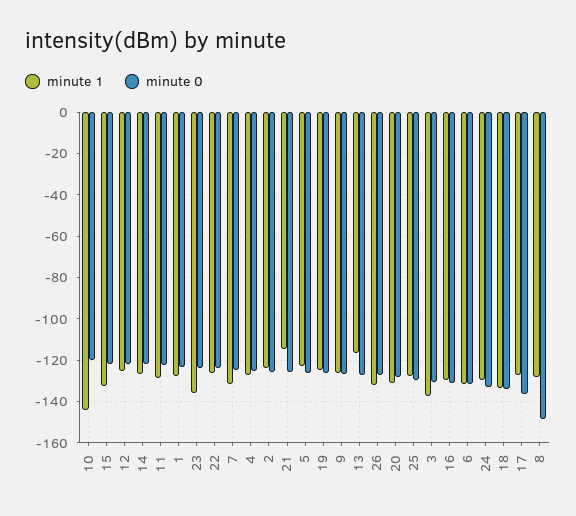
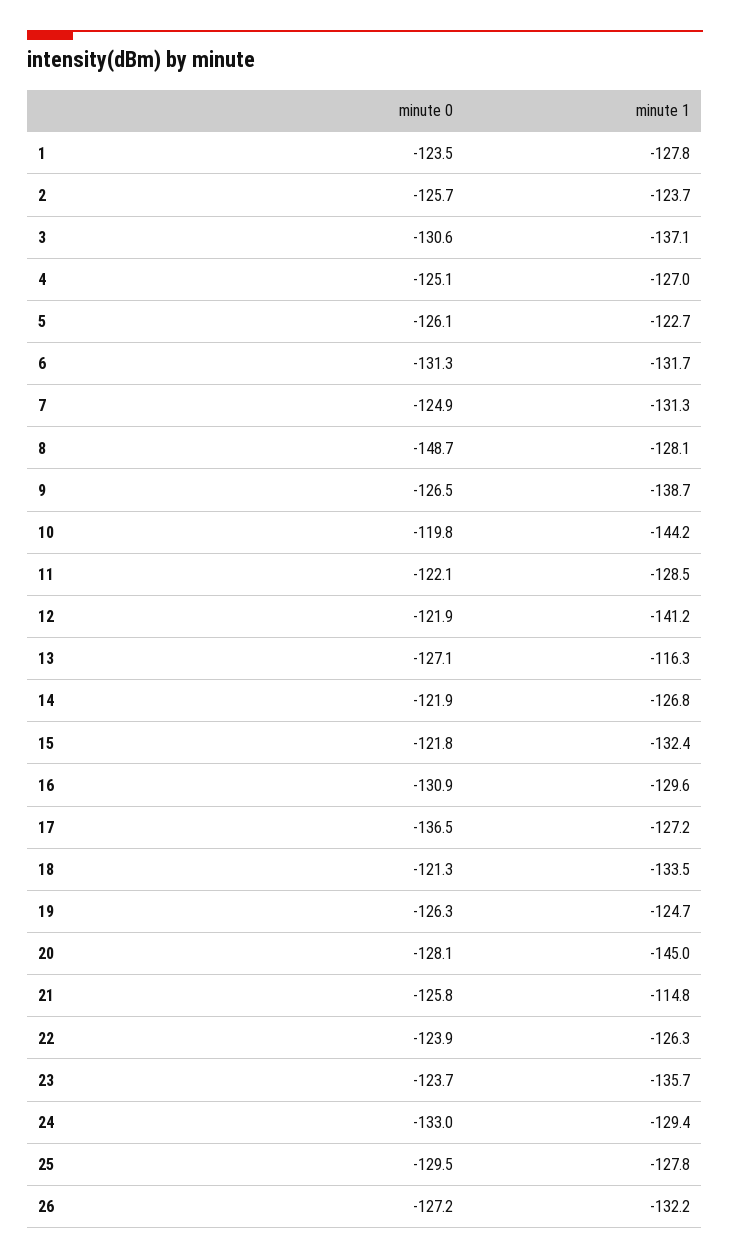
minute 1, 12: -125 -> -141.2
minute 1, 9: -125 -> -138.7
minute 1, 20: -130 -> -145
minute 0, 18: -135 -> -121.3

